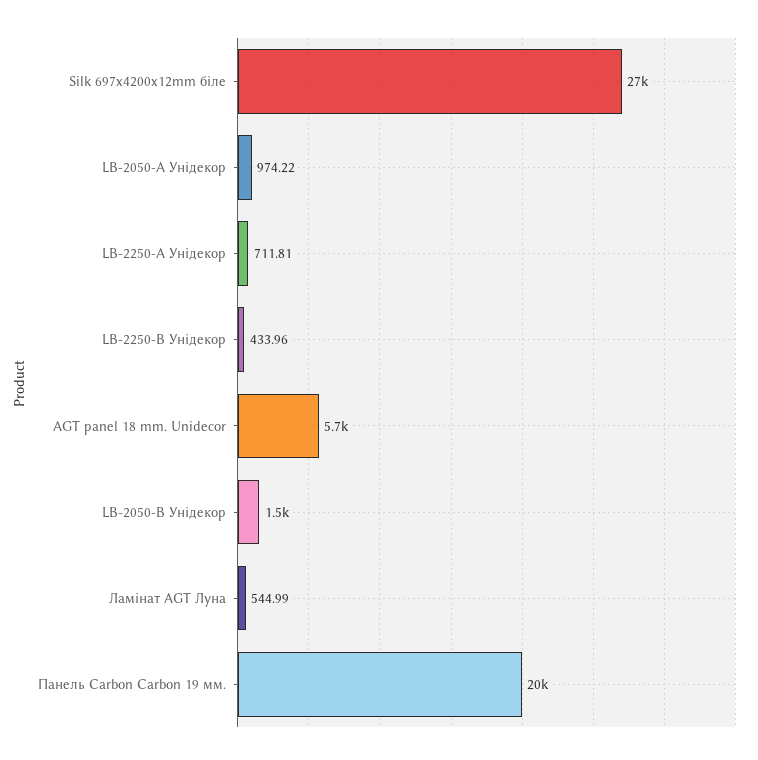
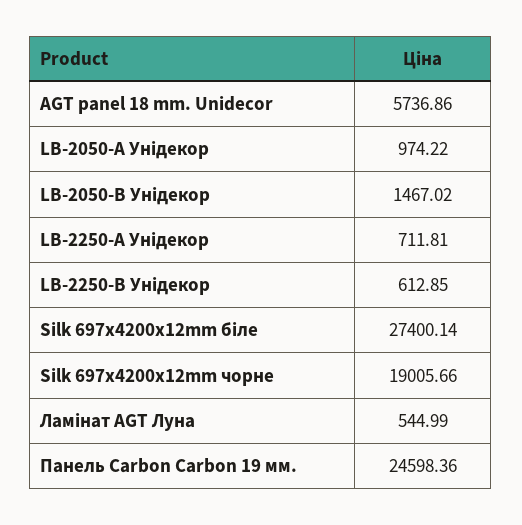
LB-2250-В Унідекор: 433.96 -> 612.85
Панель Carbon Carbon 19 мм.: 20000 -> 24598.36
Silk 697x4200x12mm чорне: none -> 19005.66

